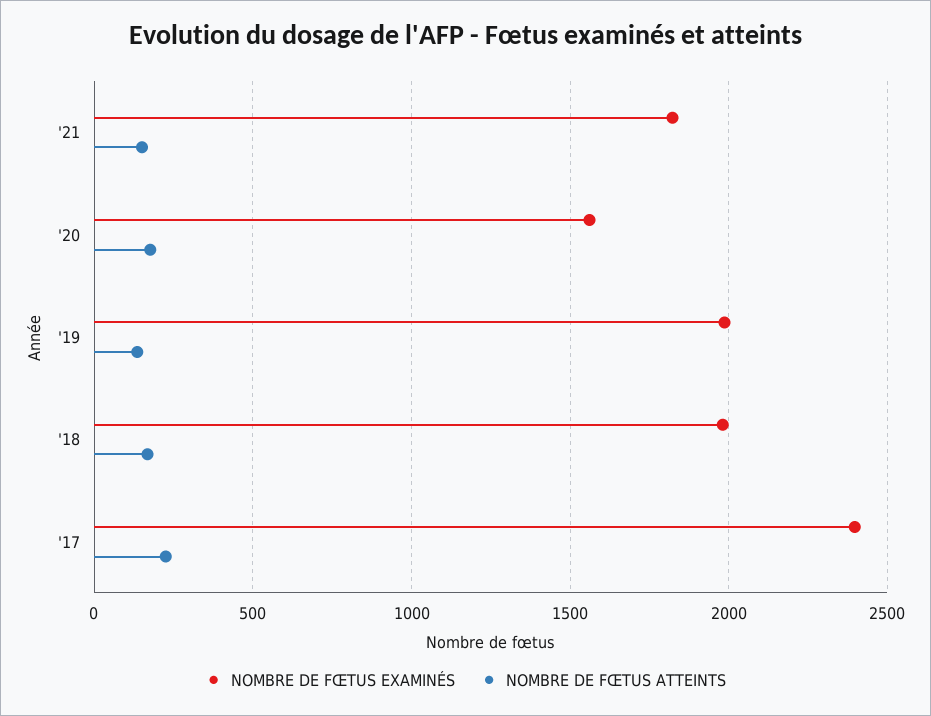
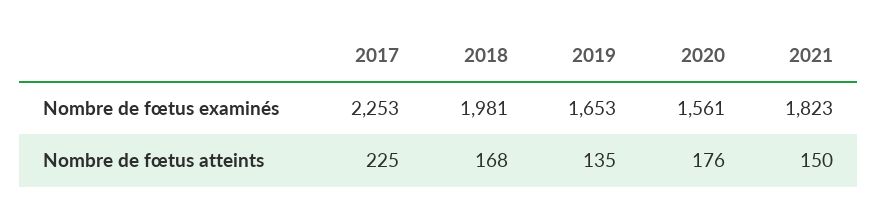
NOMBRE DE FŒTUS EXAMINÉS, '19: 2000 -> 1653
NOMBRE DE FŒTUS EXAMINÉS, '17: 2400 -> 2253

